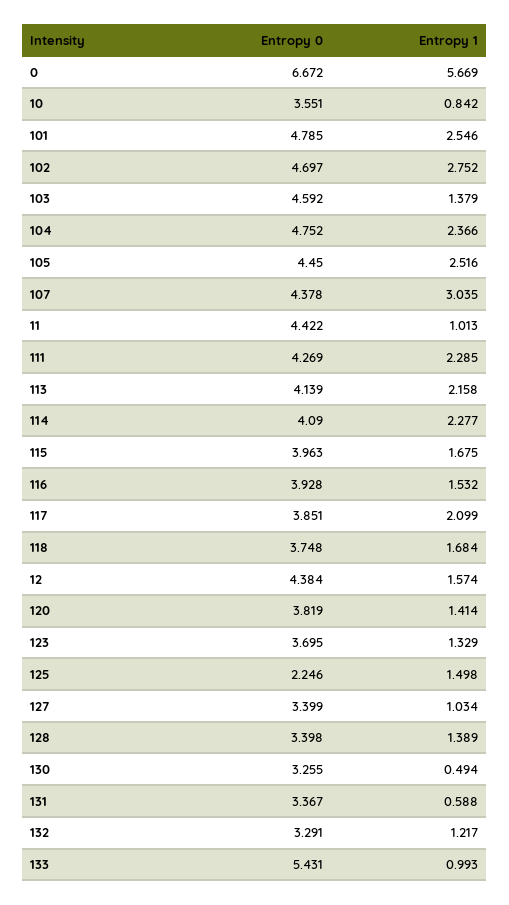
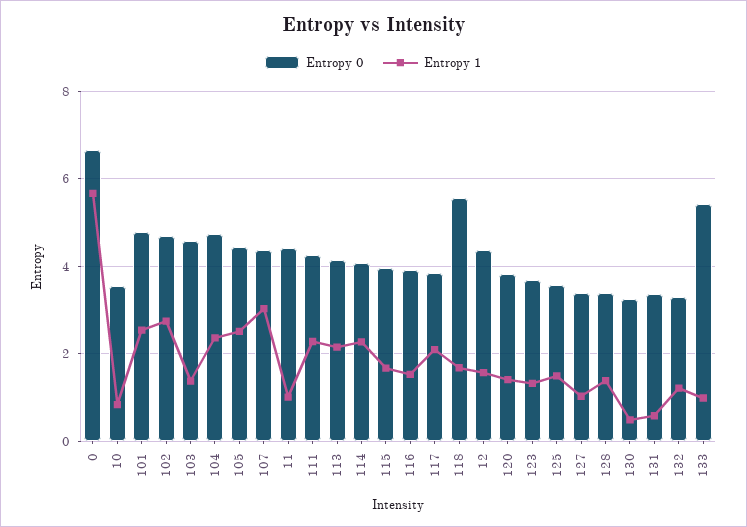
Entropy 0, 118: 3.748 -> 5.6
Entropy 0, 125: 2.246 -> 3.6

